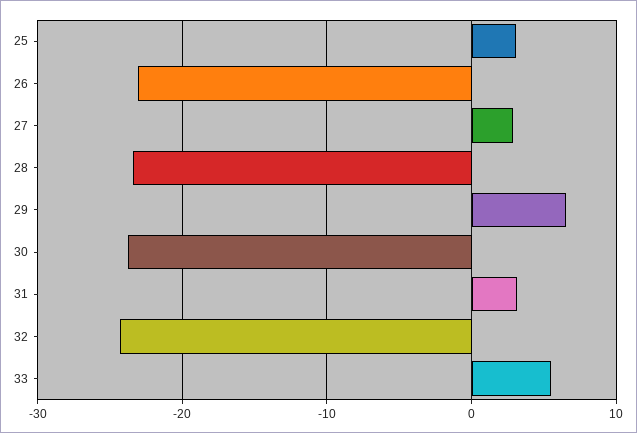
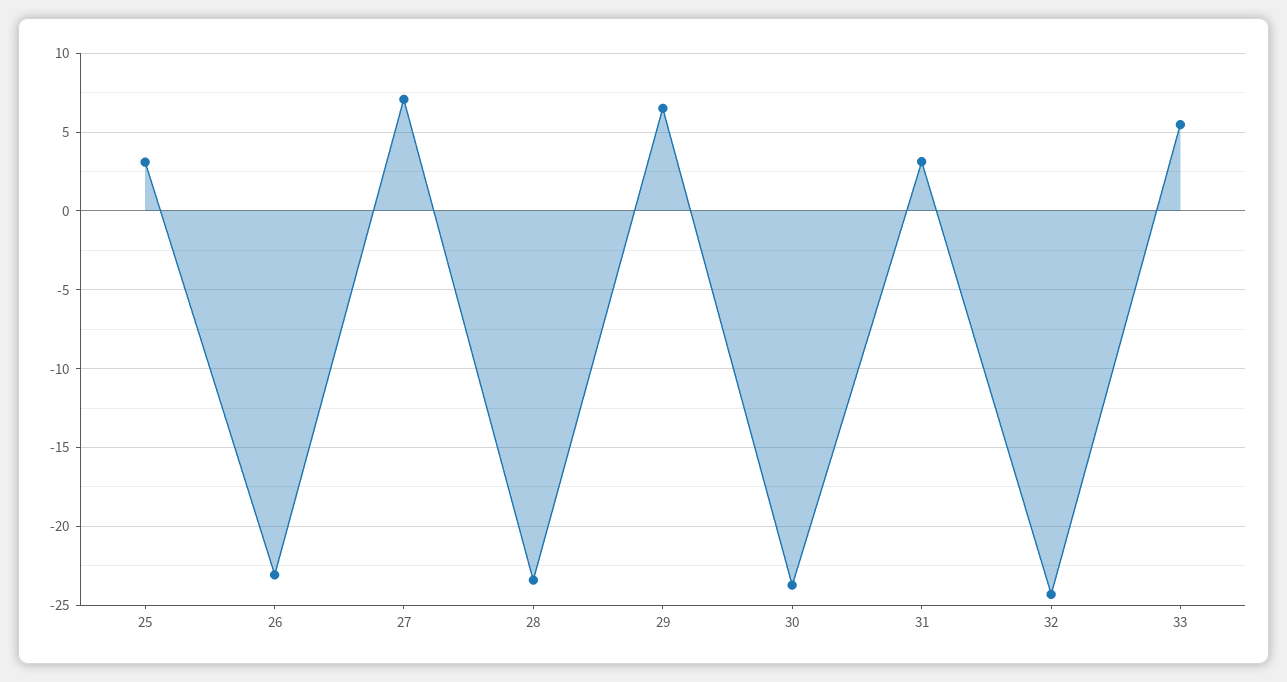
27: 3 -> 7

